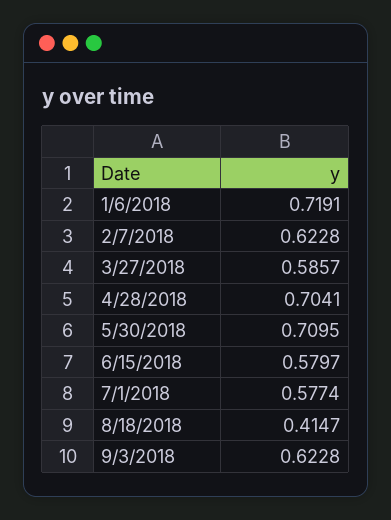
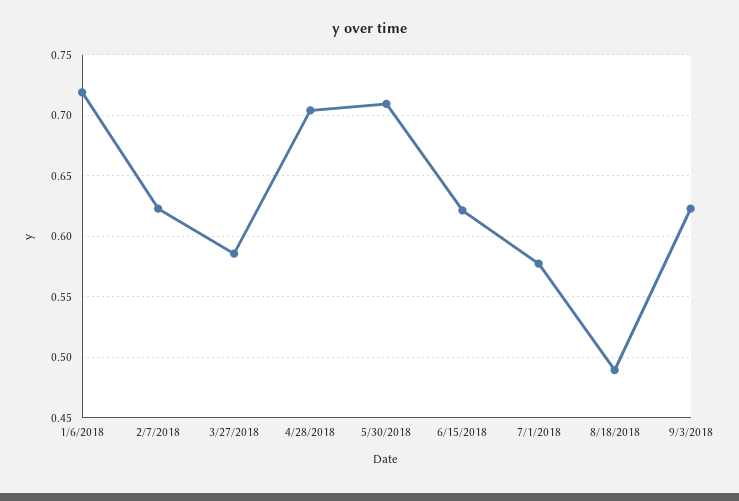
6/15/2018: 0.5797 -> 0.62
8/18/2018: 0.4147 -> 0.49

